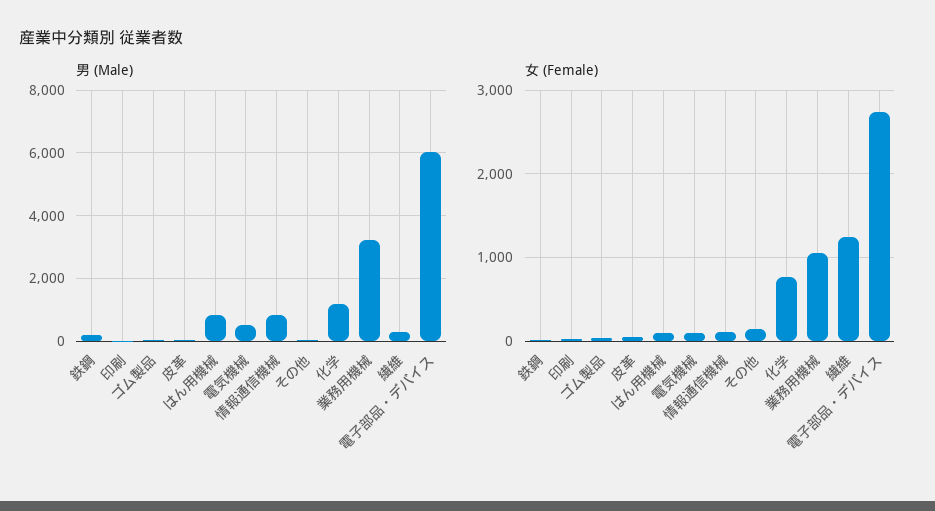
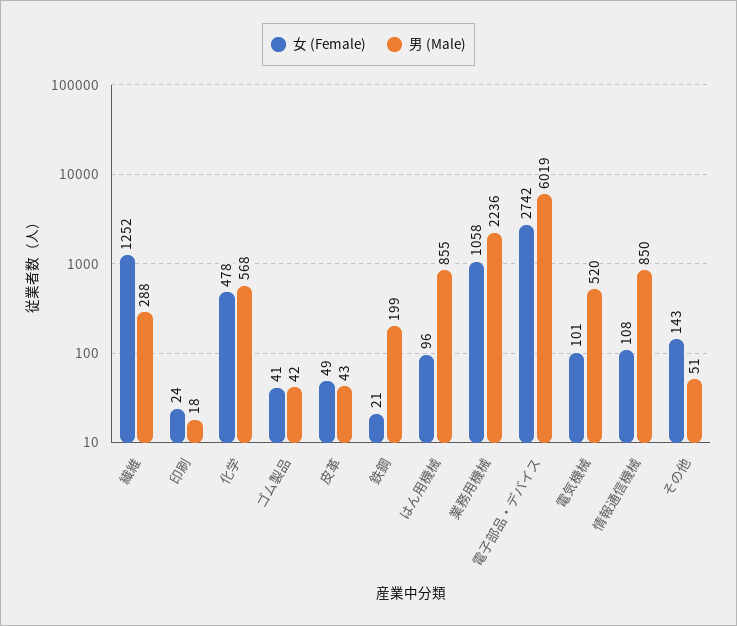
男 (Male), 化学: 1200 -> 568
男 (Male), 業務用機械: 3200 -> 2236
女 (Female), 化学: 800 -> 478

